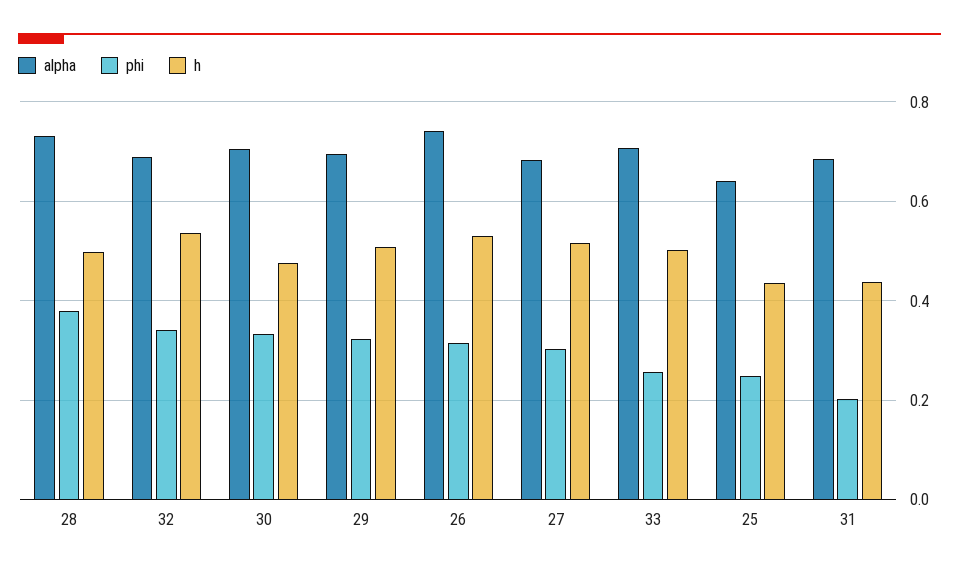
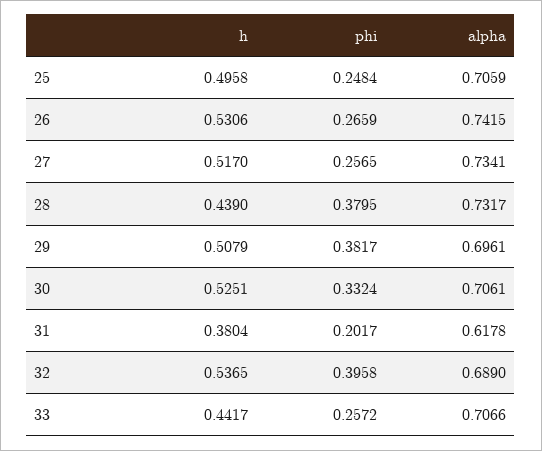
h, 28: 0.5 -> 0.439
phi, 32: 0.34 -> 0.3958
h, 30: 0.48 -> 0.5251
phi, 29: 0.32 -> 0.3817
phi, 26: 0.32 -> 0.2659
alpha, 27: 0.68 -> 0.7341
phi, 27: 0.3 -> 0.2565
h, 33: 0.5 -> 0.4417
alpha, 25: 0.64 -> 0.7059
h, 25: 0.44 -> 0.4958
alpha, 31: 0.68 -> 0.6178
h, 31: 0.44 -> 0.3804

